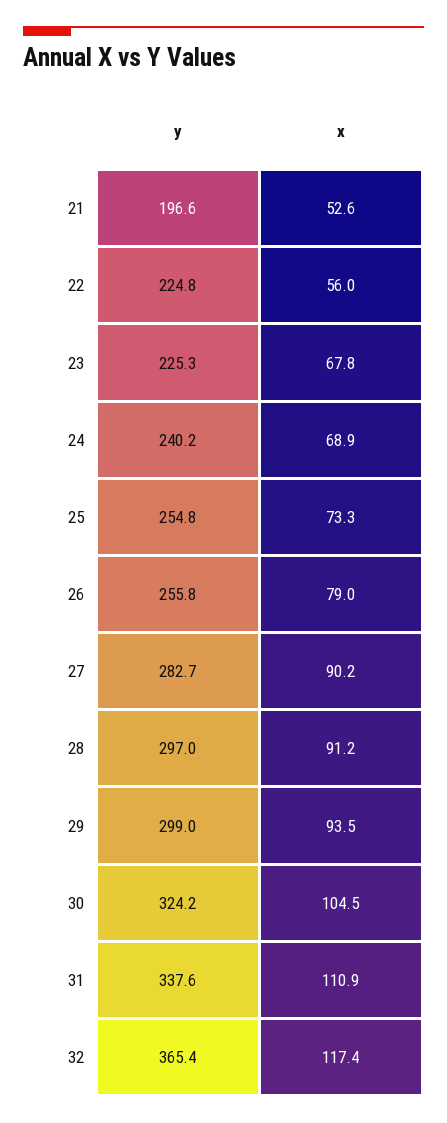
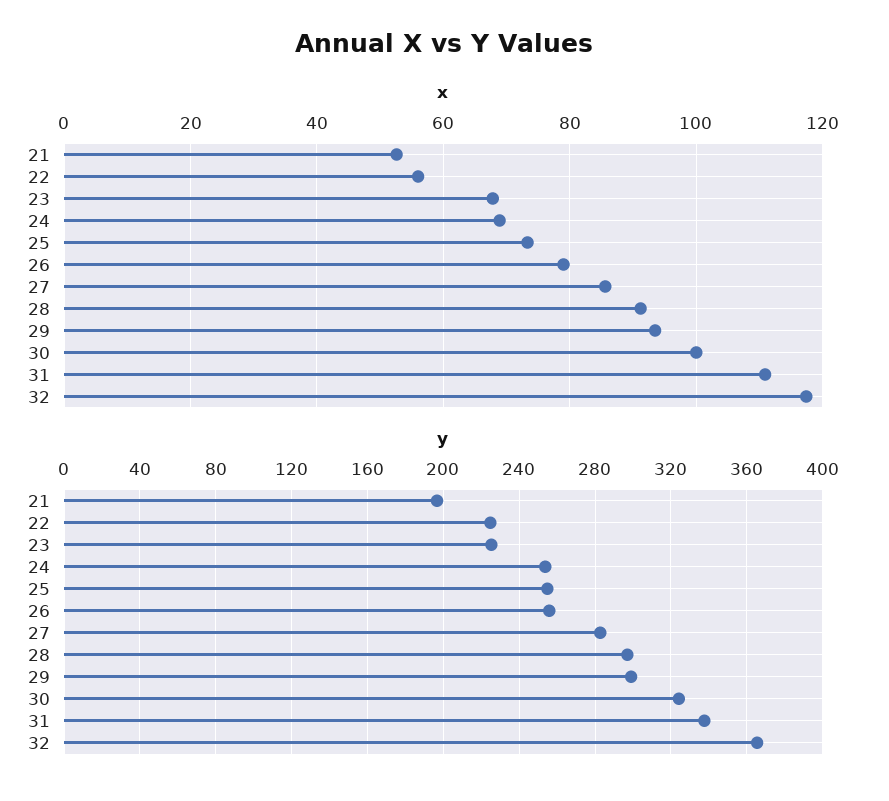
y, 24: 240.2 -> 255
x, 27: 90.2 -> 86
x, 30: 104.5 -> 100

